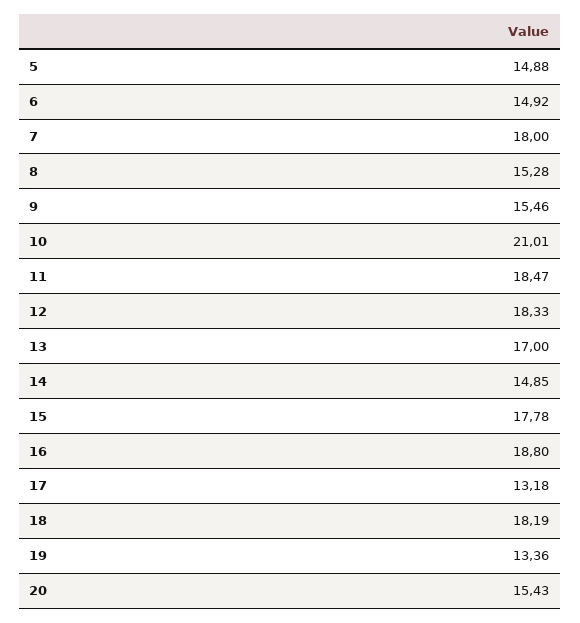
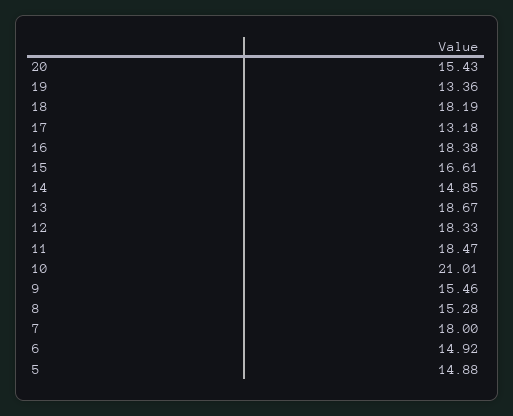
13: 17 -> 18.67
15: 17.78 -> 16.61
16: 18.8 -> 18.38

